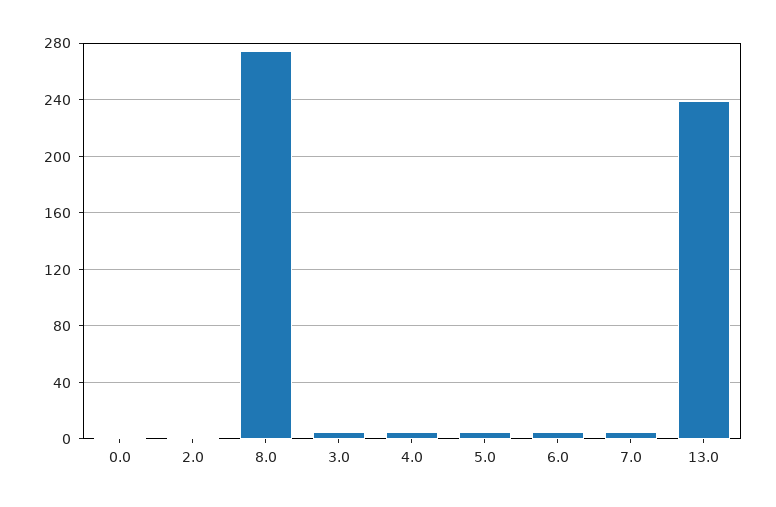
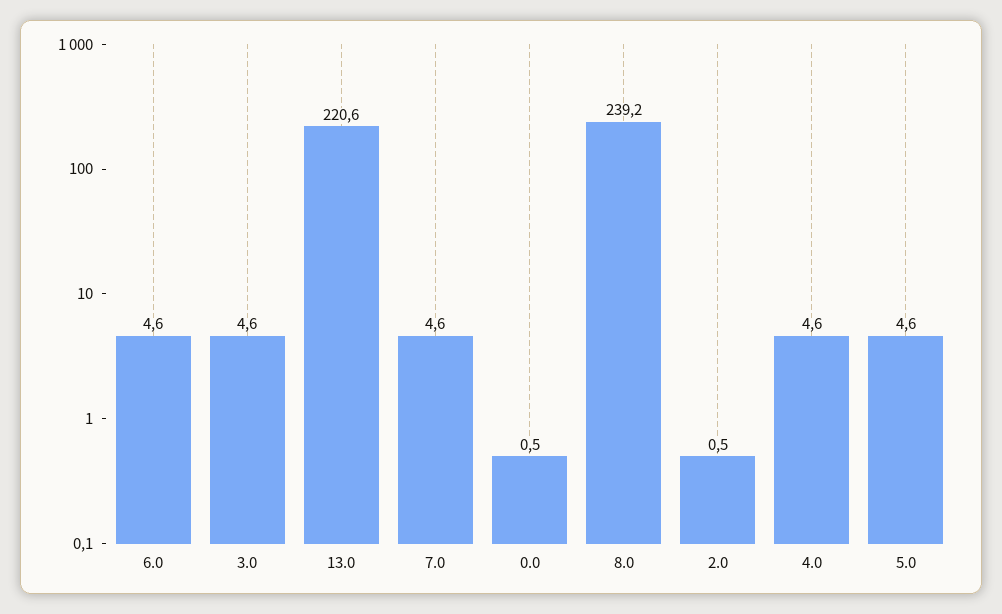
8.0: 275 -> 239.2
13.0: 240 -> 220.6

